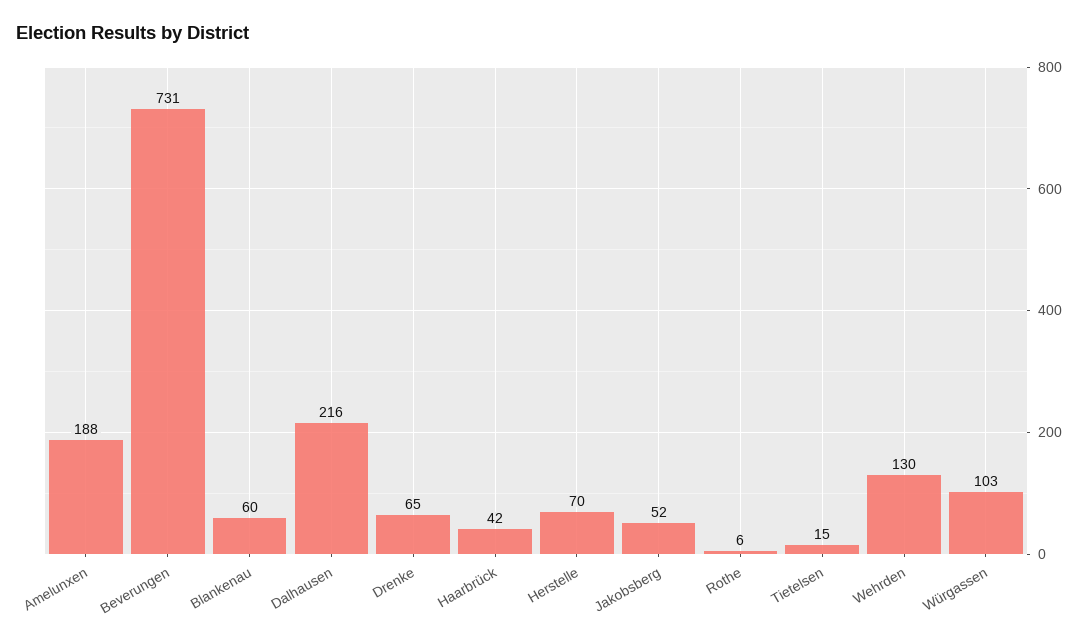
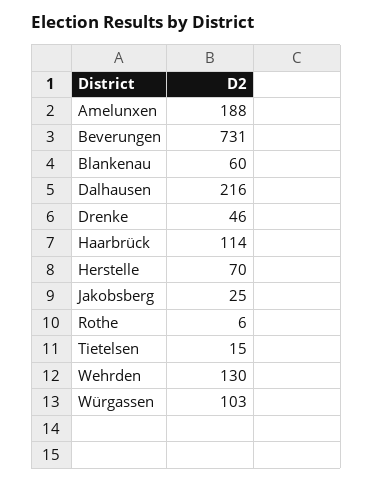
Drenke: 65 -> 46
Haarbrück: 42 -> 114
Jakobsberg: 52 -> 25

